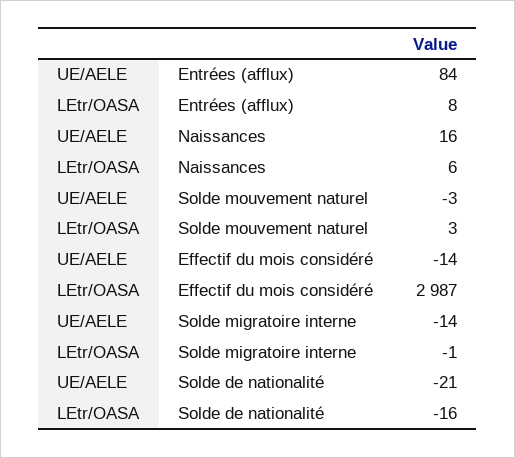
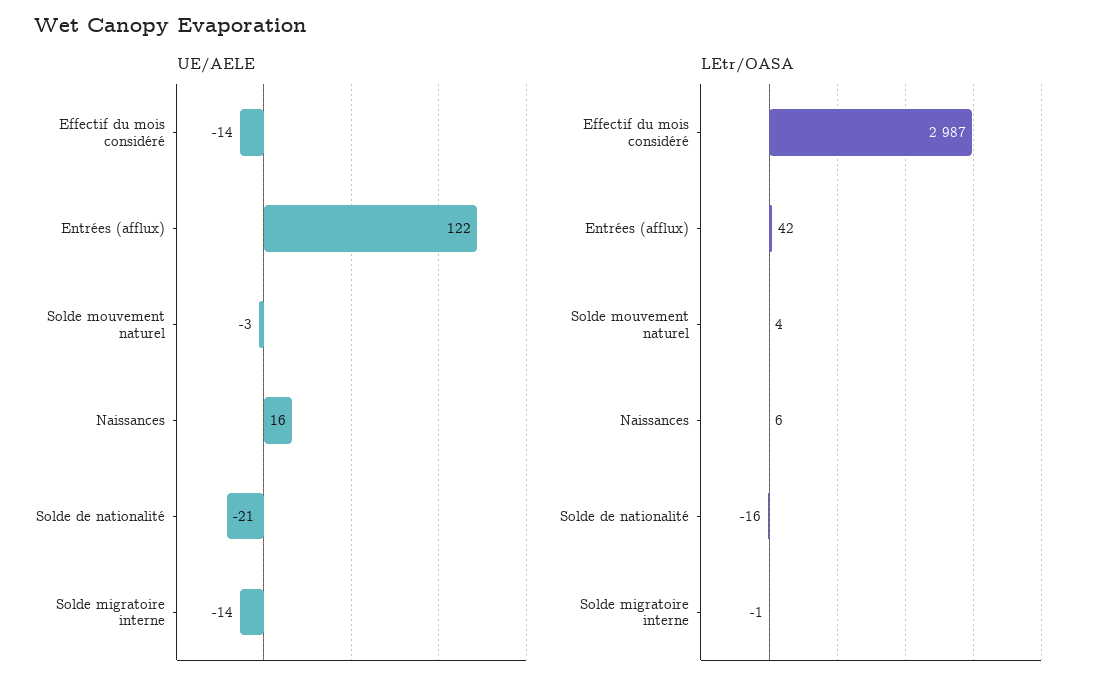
UE/AELE, Entrées (afflux): 84 -> 122
LEtr/OASA, Entrées (afflux): 8 -> 42
LEtr/OASA, Solde mouvement naturel: 3 -> 4

